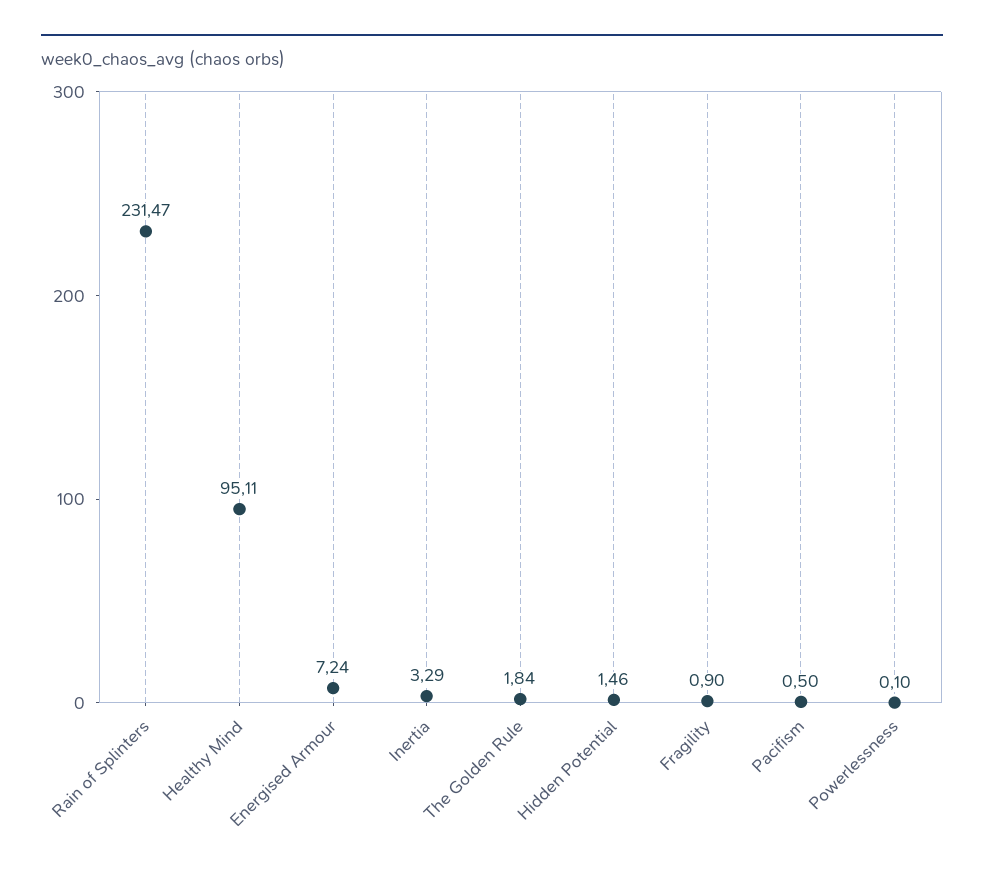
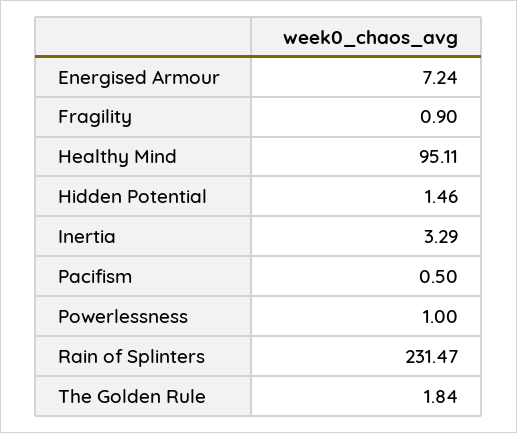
Powerlessness: 0.1 -> 1

